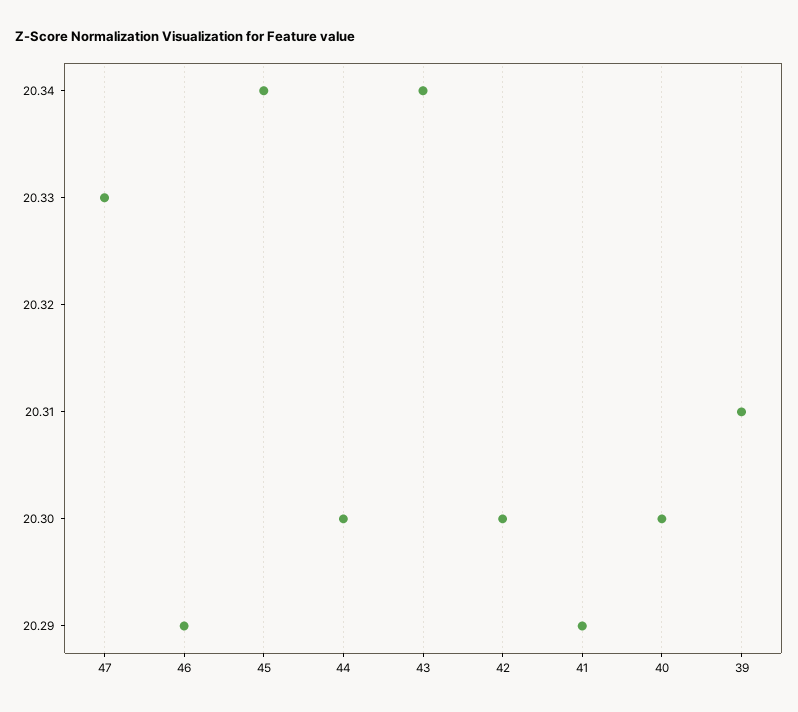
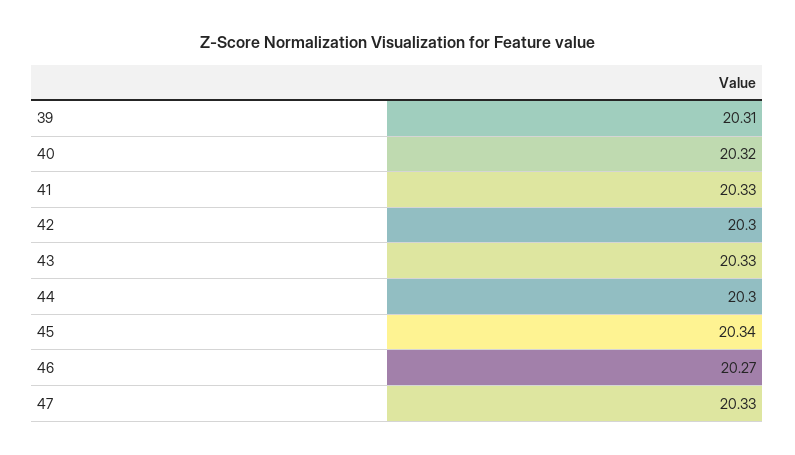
46: 20.29 -> 20.27
43: 20.34 -> 20.33
41: 20.29 -> 20.33
40: 20.3 -> 20.32

